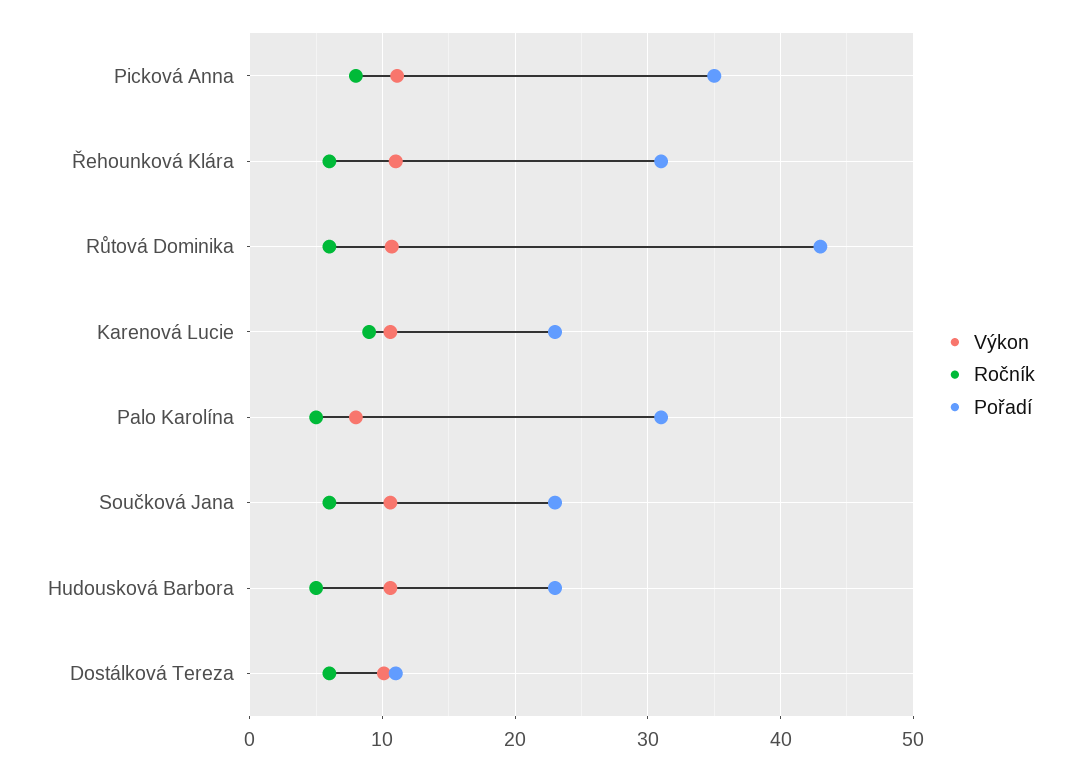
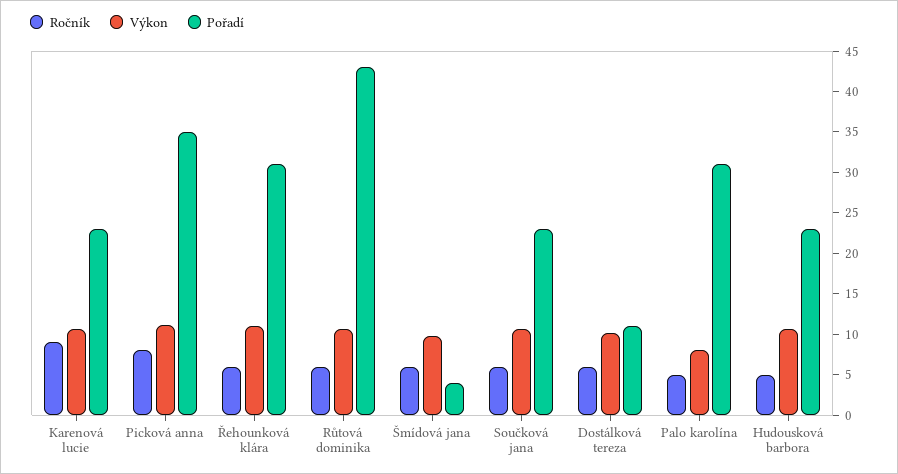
Ročník, Šmídová jana: none -> 6
Výkon, Šmídová jana: none -> 10
Pořadí, Šmídová jana: none -> 4

